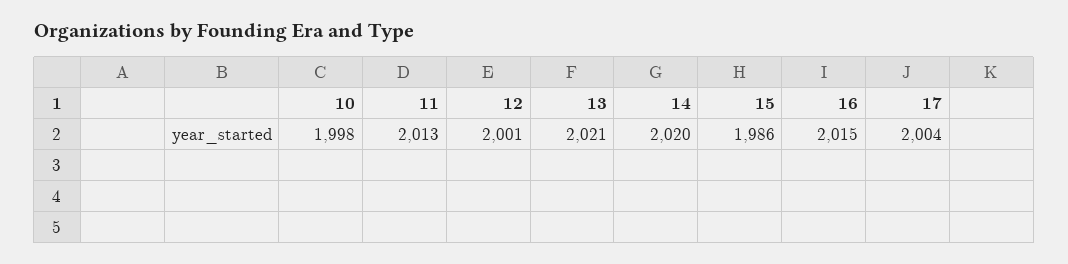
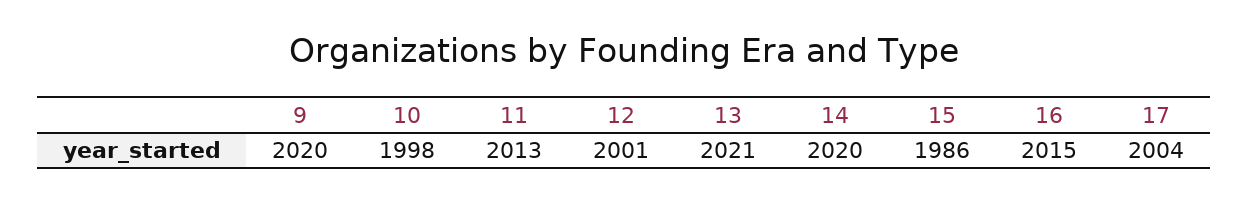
9: none -> 2020

